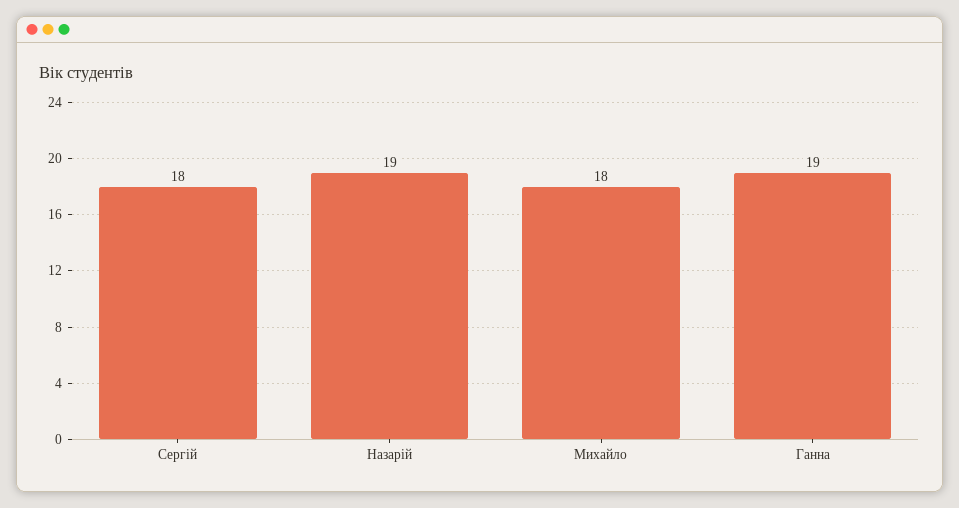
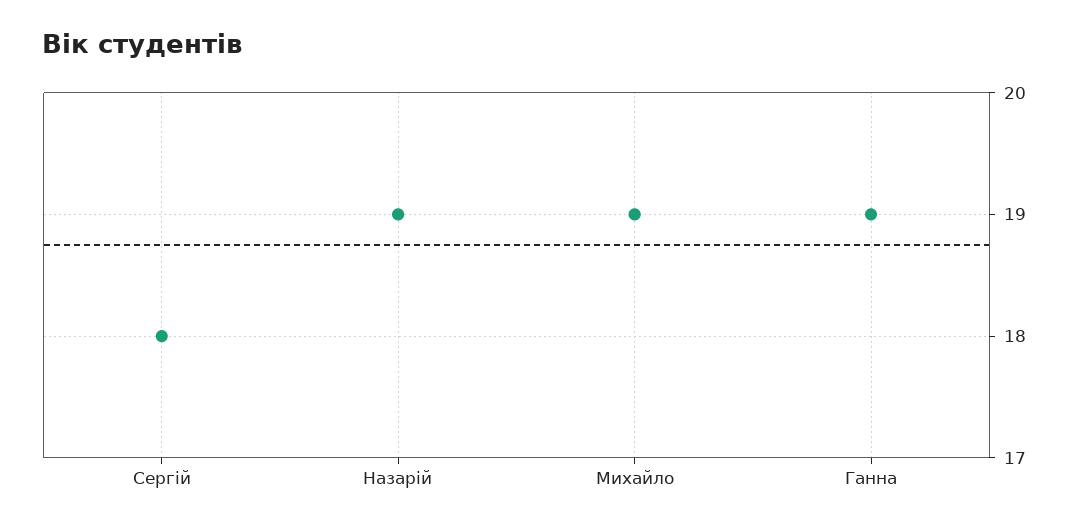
Михайло: 18 -> 19

